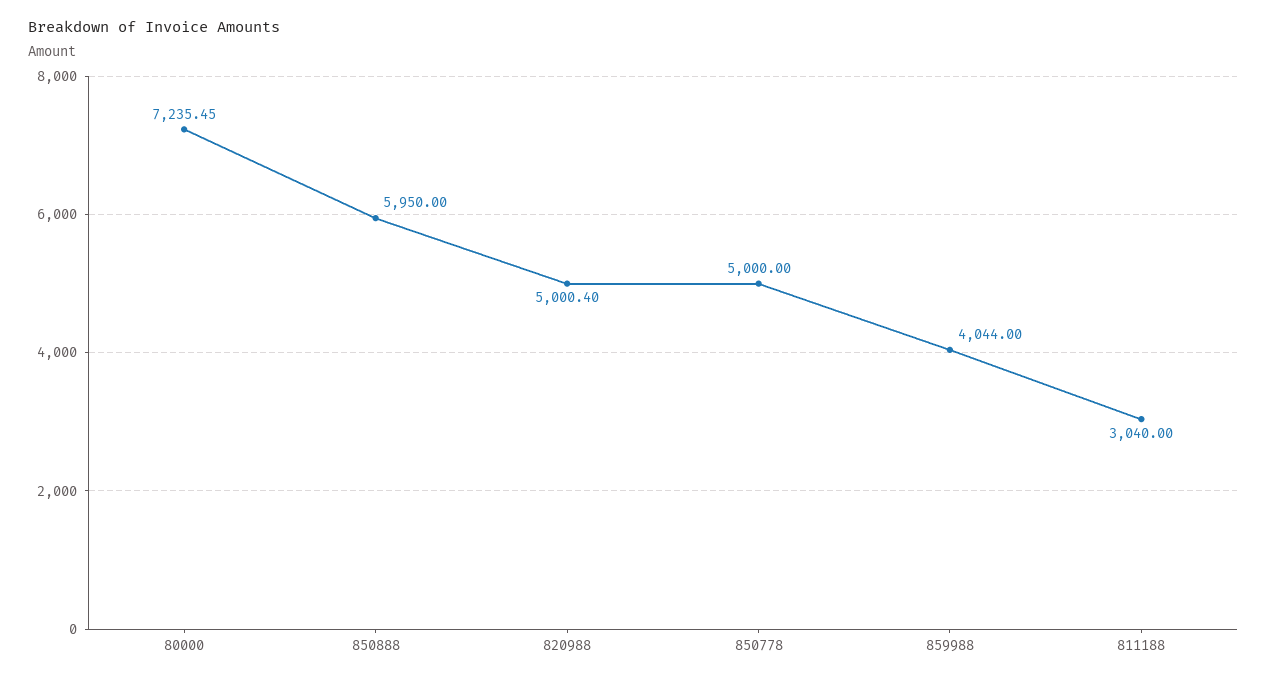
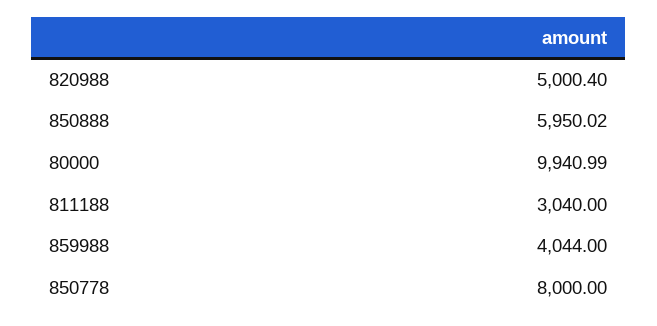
80000: 7235.45 -> 9940.99
850888: 5950 -> 5950.02
850778: 5000 -> 8000

